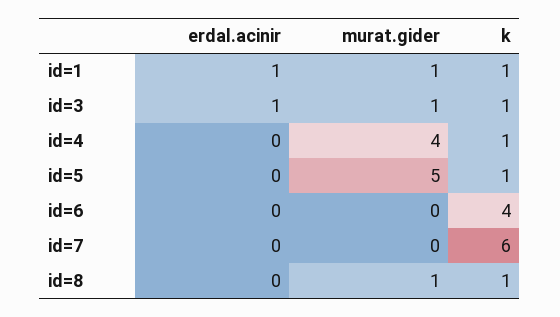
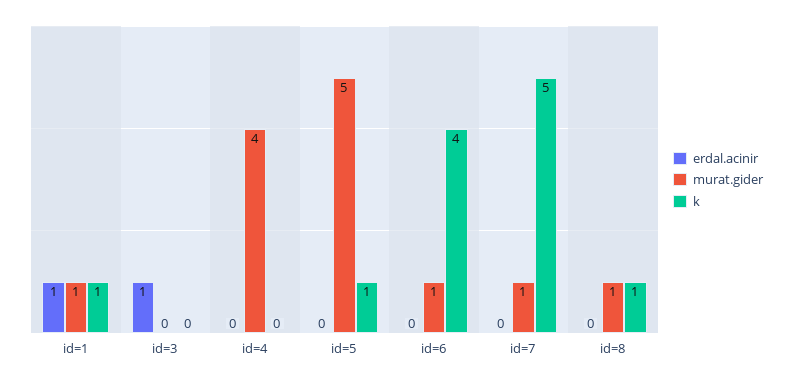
murat.gider, id=3: 1 -> 0
k, id=3: 1 -> 0
k, id=4: 1 -> 0
murat.gider, id=6: 0 -> 1
murat.gider, id=7: 0 -> 1
k, id=7: 6 -> 5

